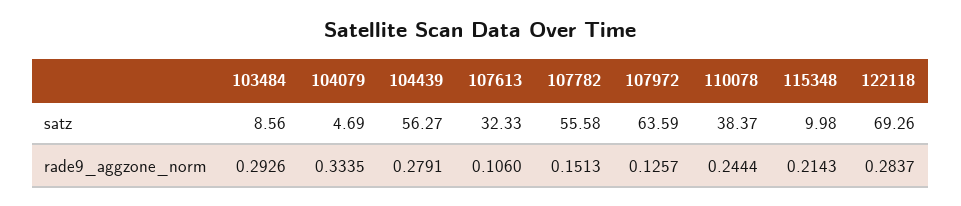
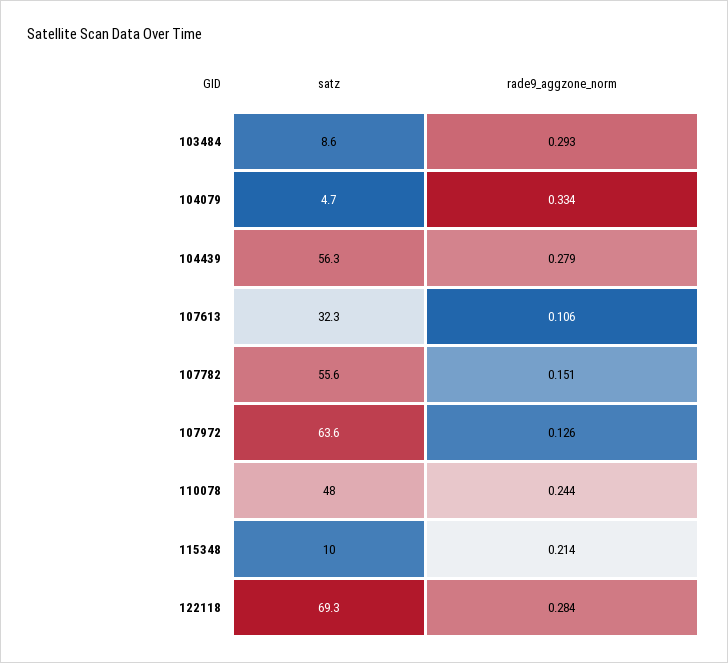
110078, satz: 38.37 -> 48

